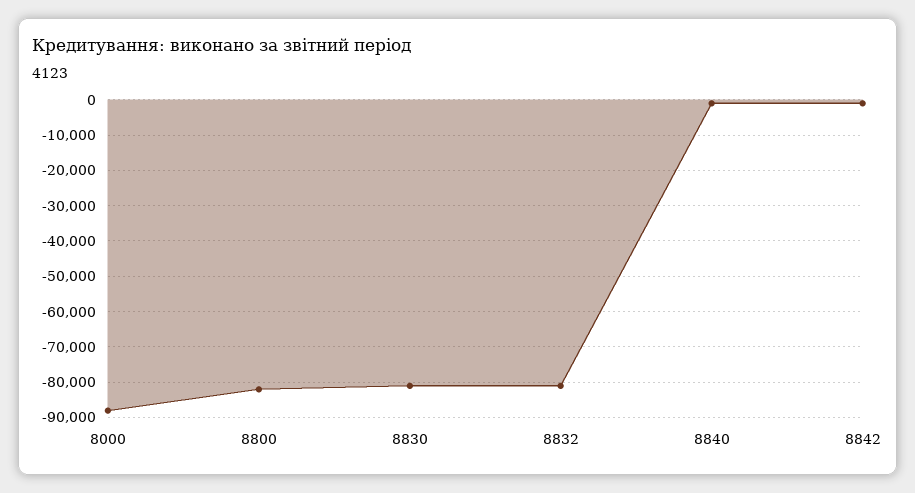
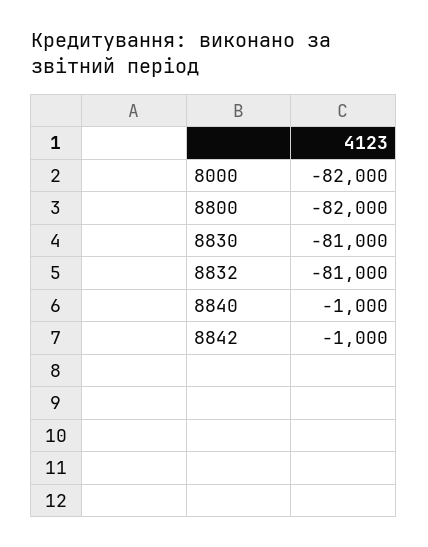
8000: -88000 -> -82000

